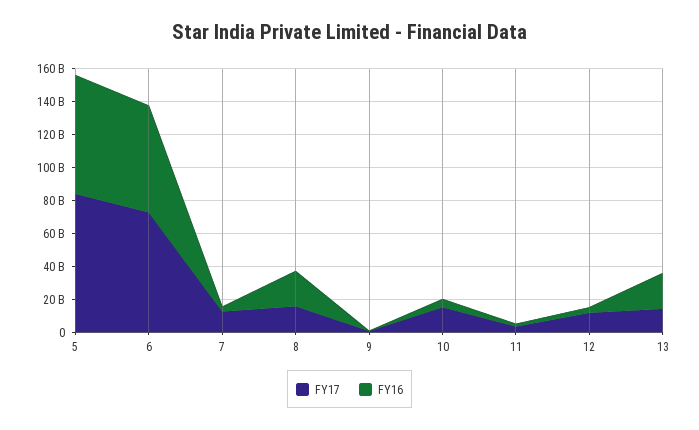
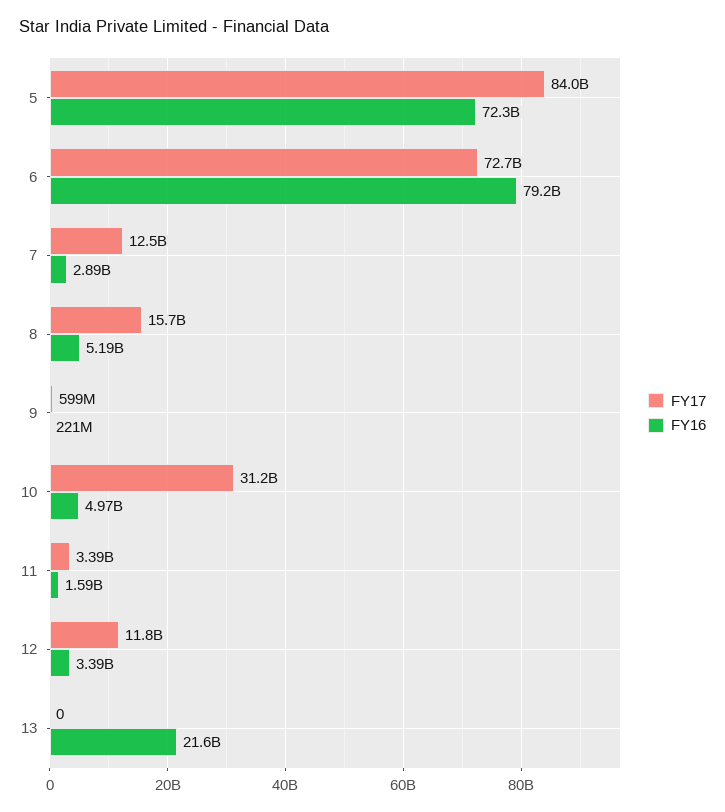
FY16, 6: 65000000000 -> 79200000000
FY16, 8: 20000000000 -> 5190000000
FY17, 10: 15000000000 -> 31200000000
FY17, 13: 15000000000 -> 0

